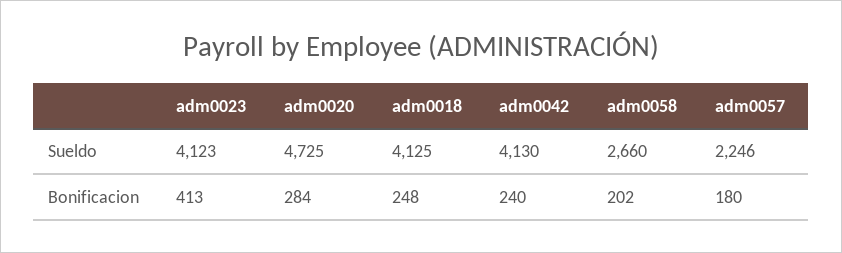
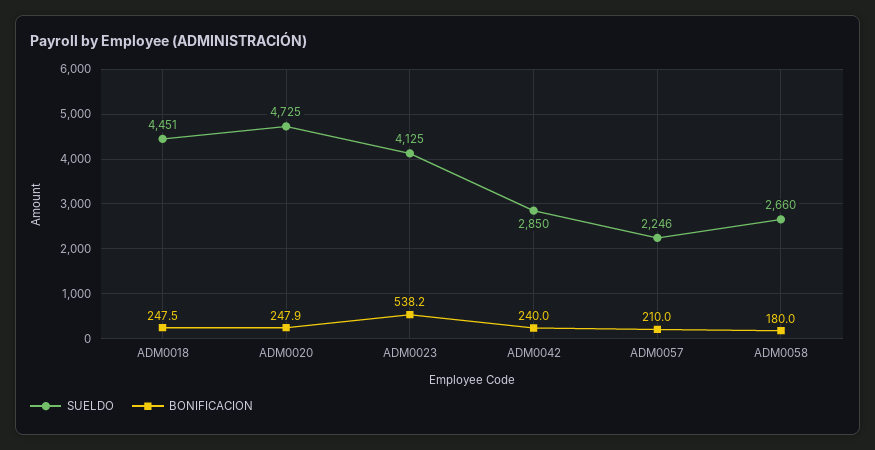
Sueldo, adm0023: 4123 -> 4125
Sueldo, adm0018: 4125 -> 4451
Sueldo, adm0042: 4130 -> 2850
Bonificacion, adm0023: 413 -> 538.2
Bonificacion, adm0020: 284 -> 247.9
Bonificacion, adm0058: 202 -> 180
Bonificacion, adm0057: 180 -> 210

